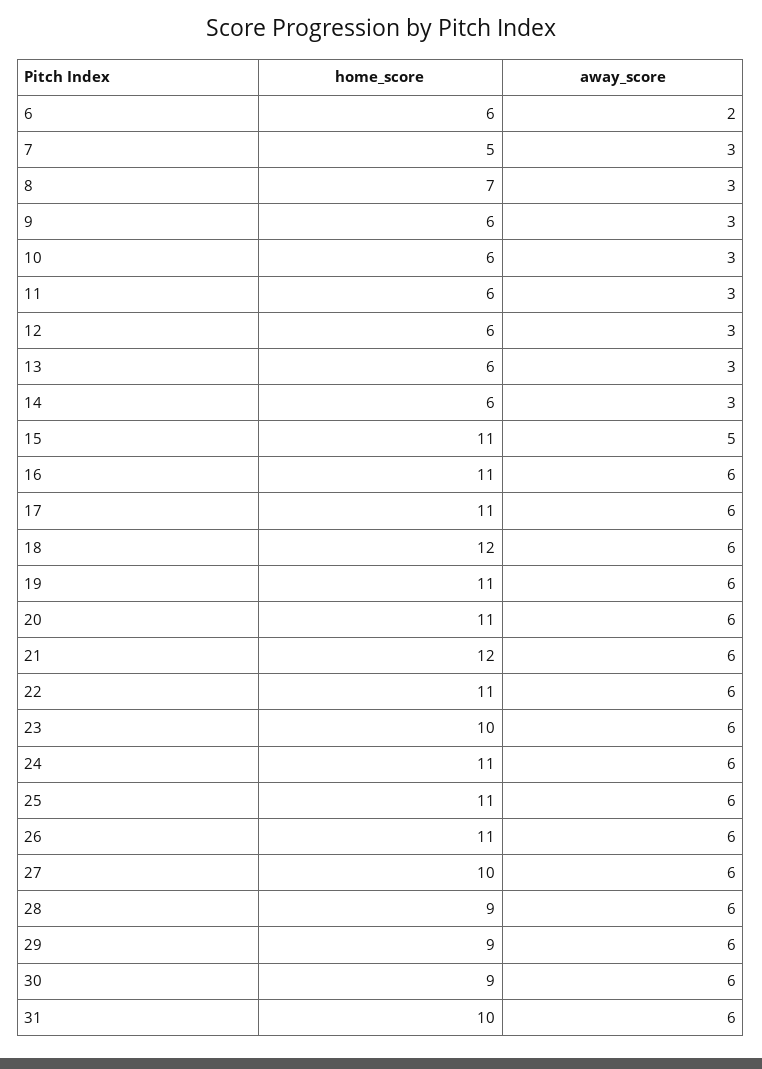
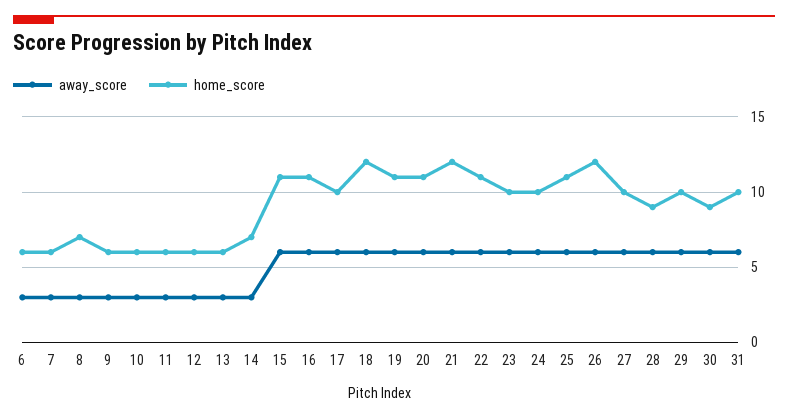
away_score, 6: 2 -> 3
home_score, 7: 5 -> 6
home_score, 14: 6 -> 7
away_score, 15: 5 -> 6
home_score, 17: 11 -> 10
home_score, 24: 11 -> 10
home_score, 26: 11 -> 12
home_score, 29: 9 -> 10

